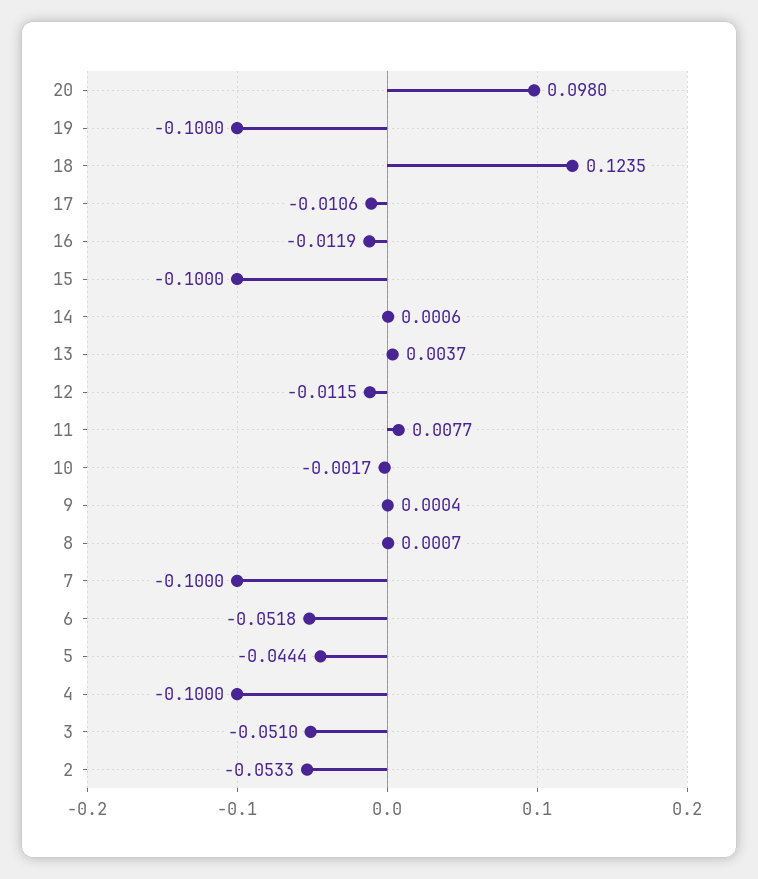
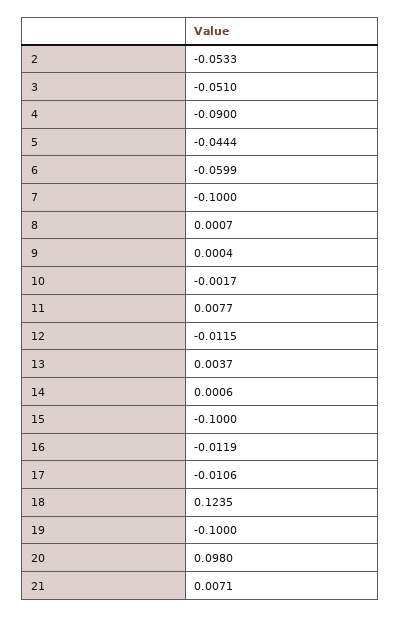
6: -0.0518 -> -0.0599
4: -0.1 -> -0.09
21: none -> 0.0071

